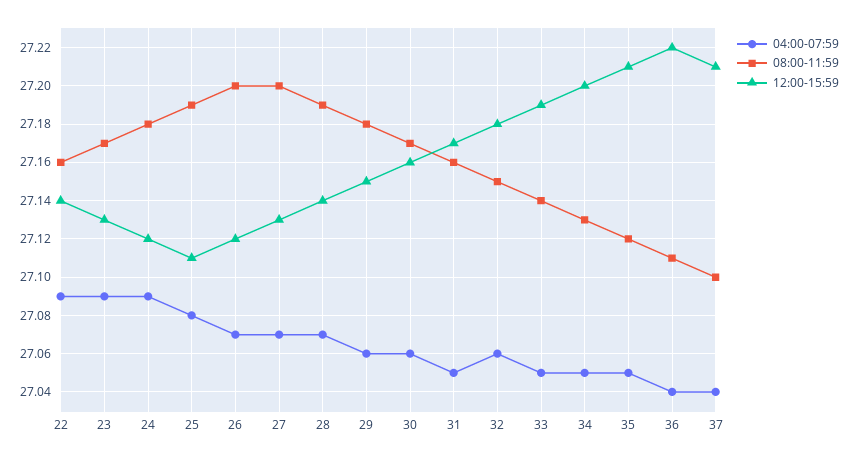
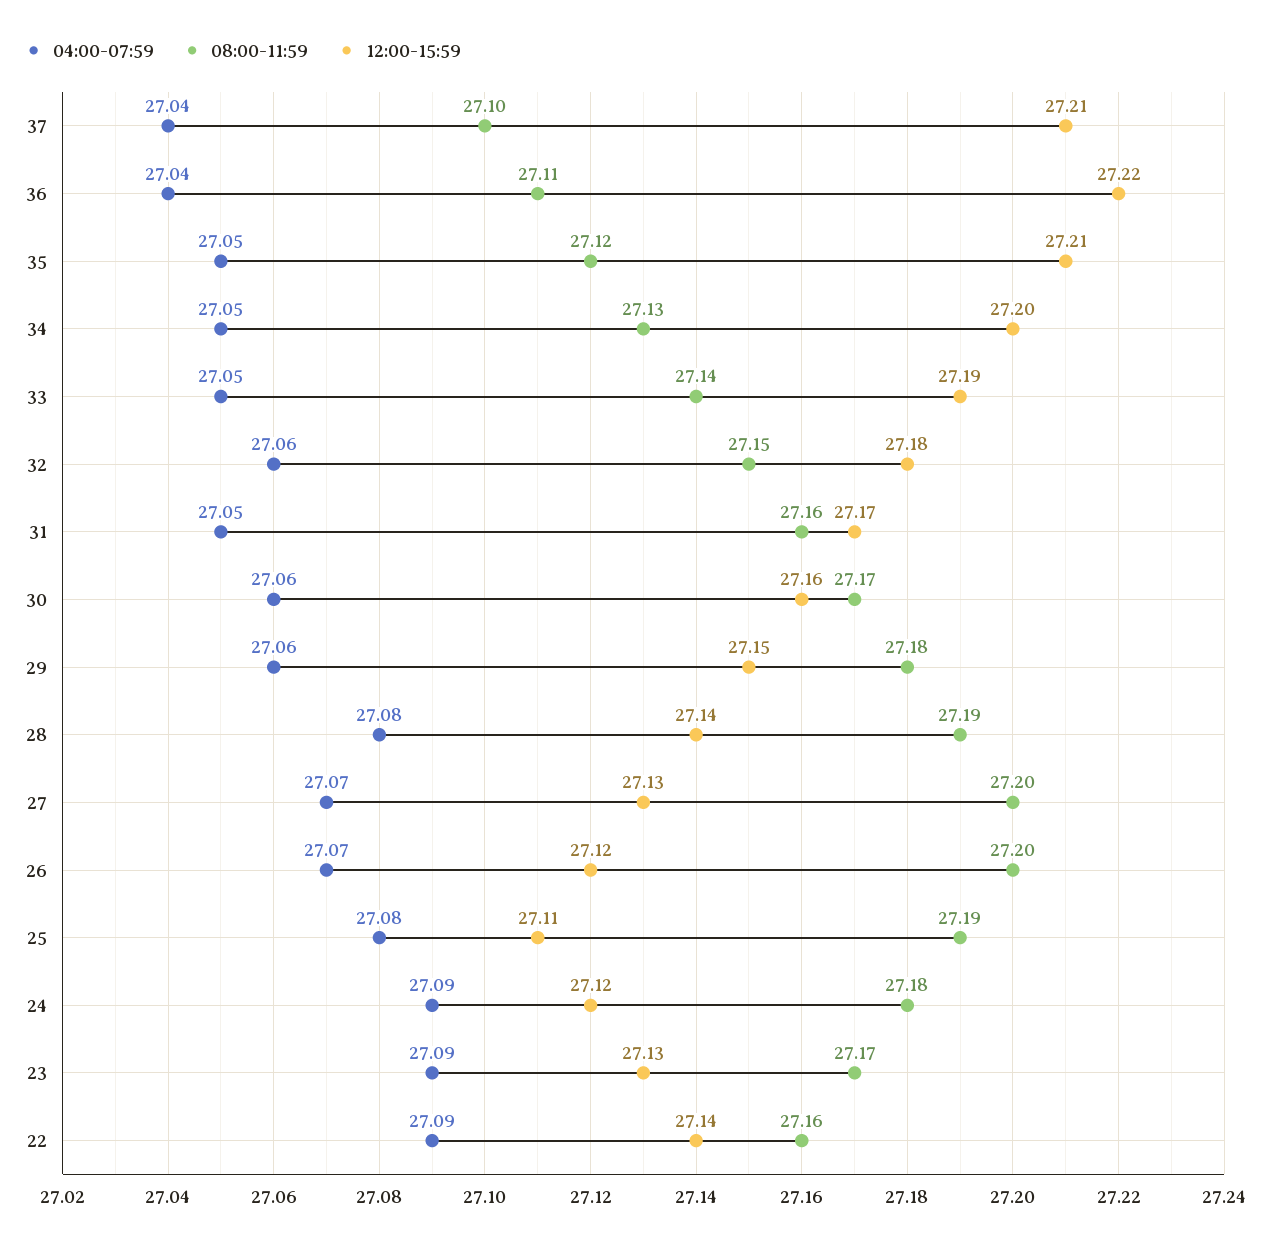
04:00-07:59, 28: 27.07 -> 27.08

